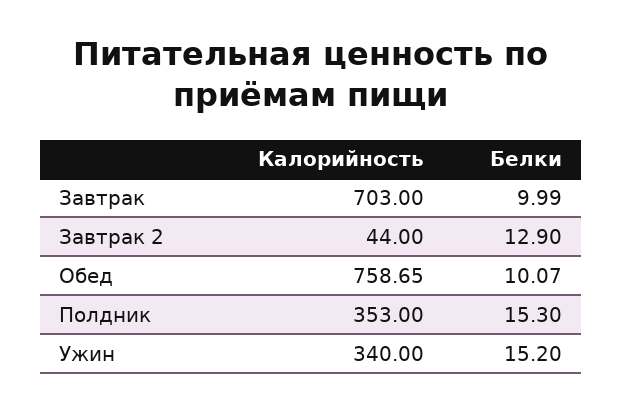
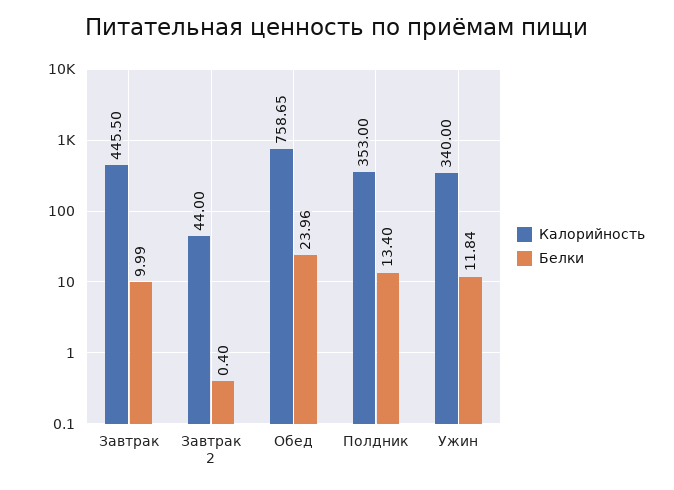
Калорийность, Завтрак: 703 -> 445.5
Белки, Завтрак 2: 12.9 -> 0.4
Белки, Обед: 10.07 -> 23.96
Белки, Полдник: 15.3 -> 13.4
Белки, Ужин: 15.2 -> 11.84

